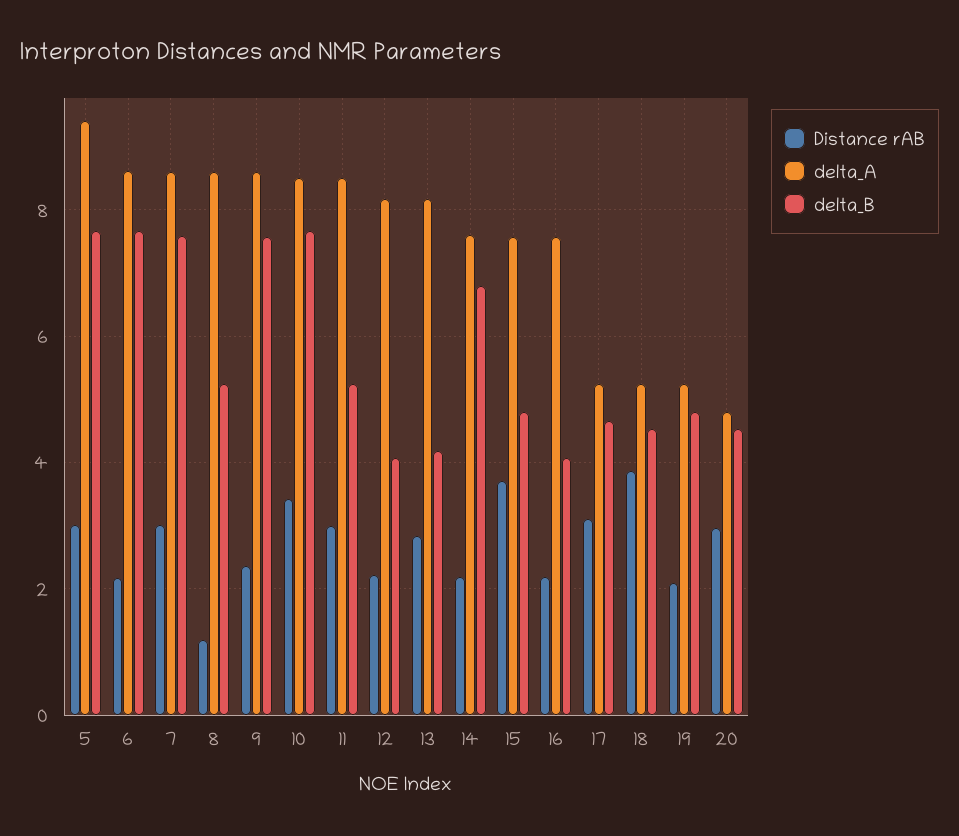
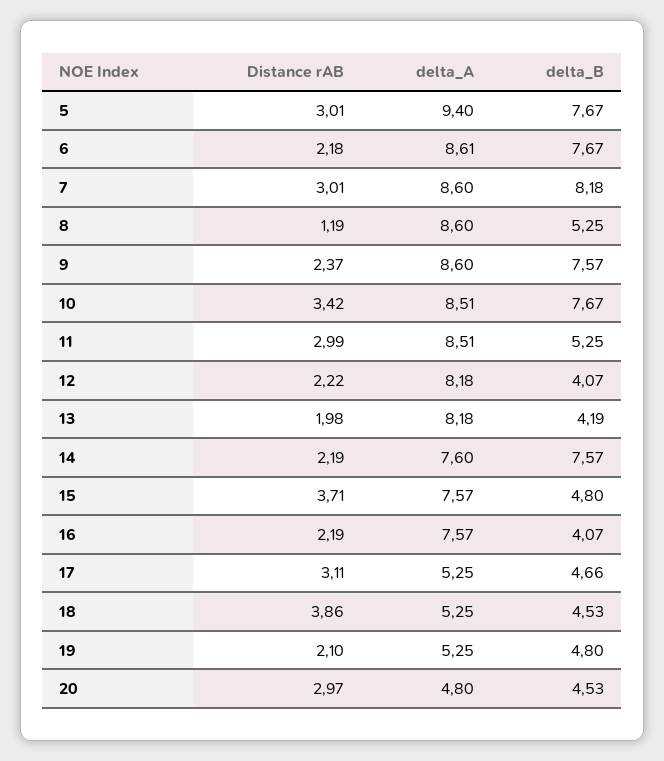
delta_B, 7: 7.6 -> 8.18
Distance rAB, 13: 2.8 -> 1.98
delta_B, 14: 6.8 -> 7.57

